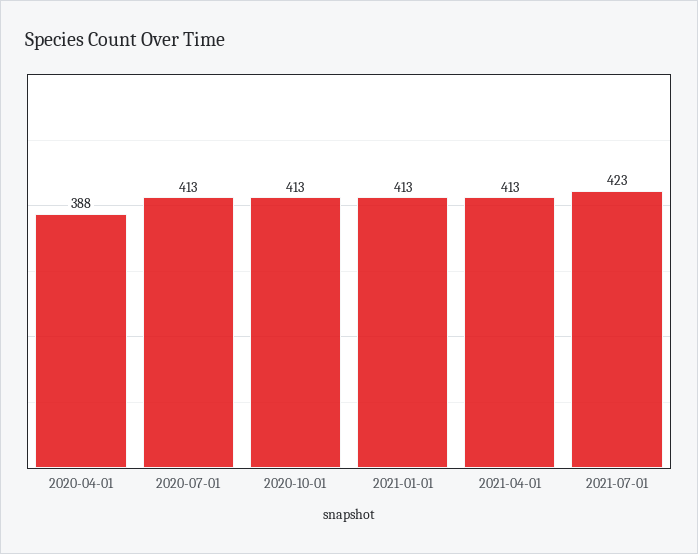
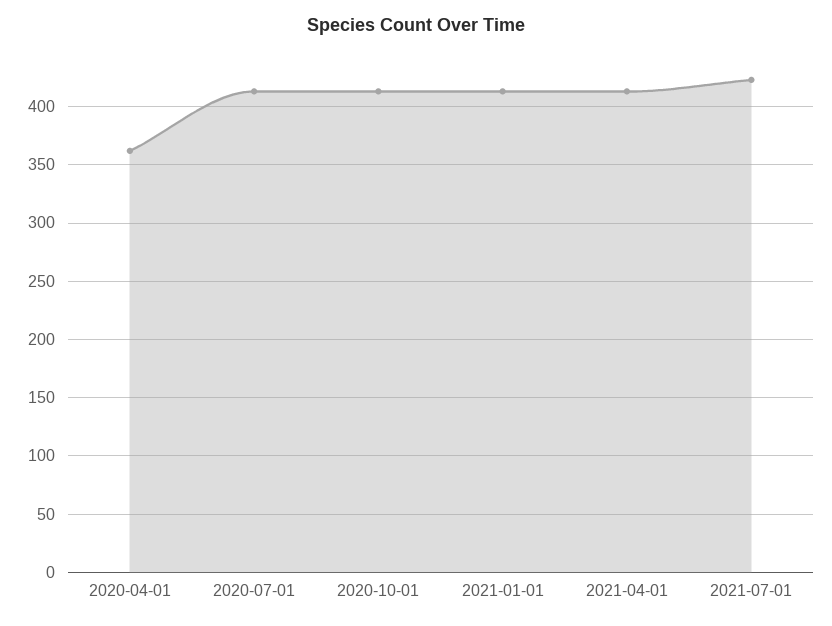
2020-04-01: 388 -> 360

